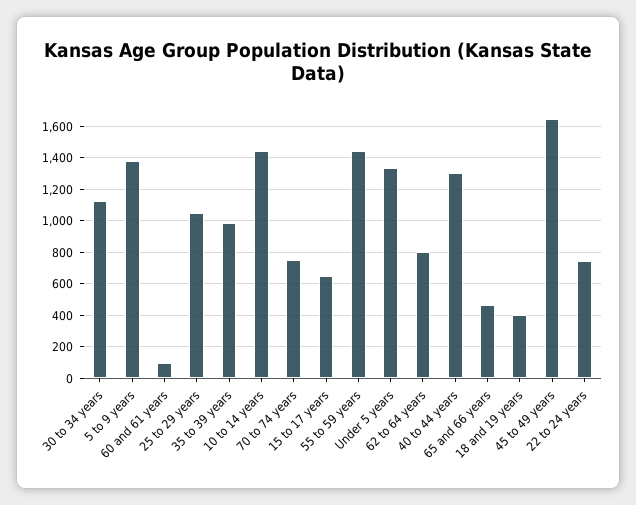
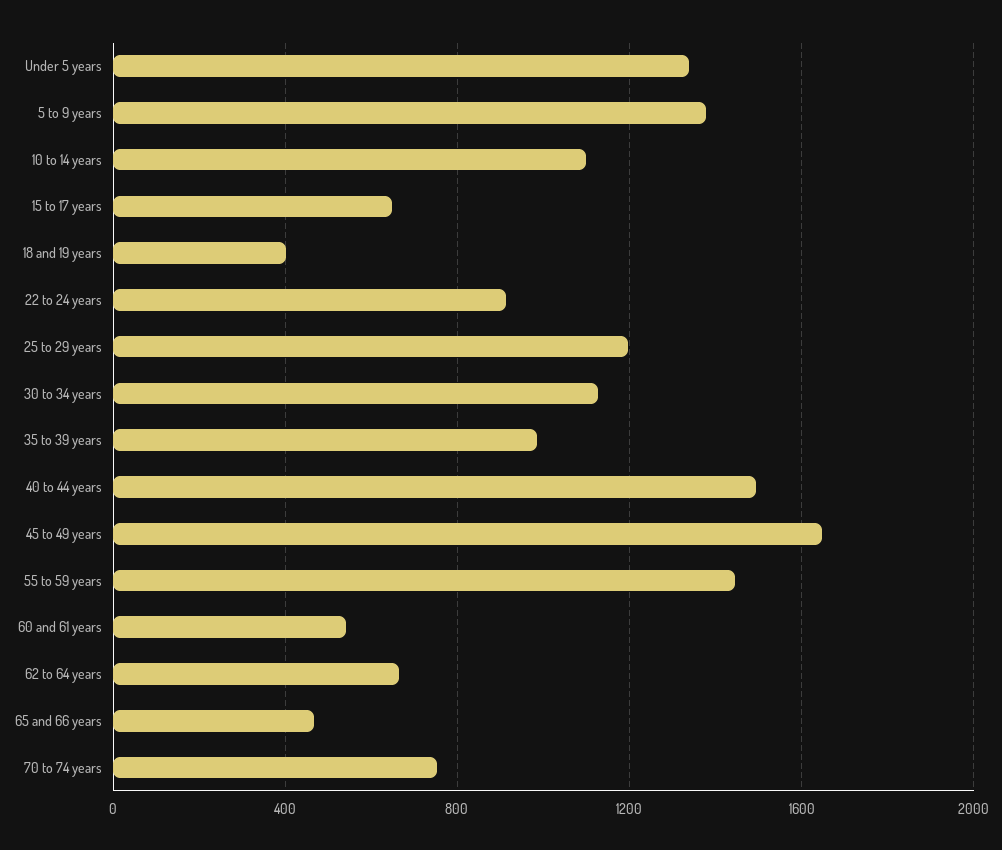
60 and 61 years: 100 -> 550
25 to 29 years: 1050 -> 1200
10 to 14 years: 1450 -> 1100
62 to 64 years: 800 -> 650
40 to 44 years: 1300 -> 1500
22 to 24 years: 750 -> 900

